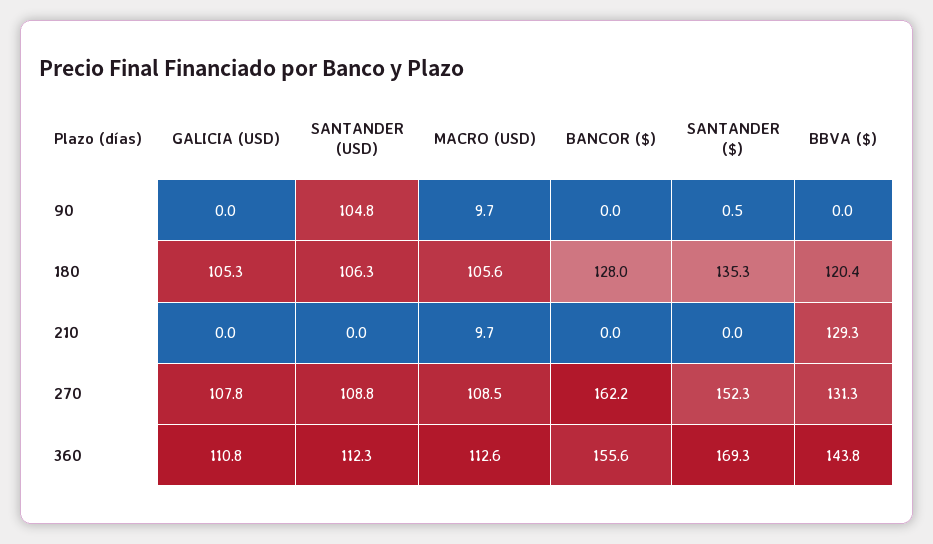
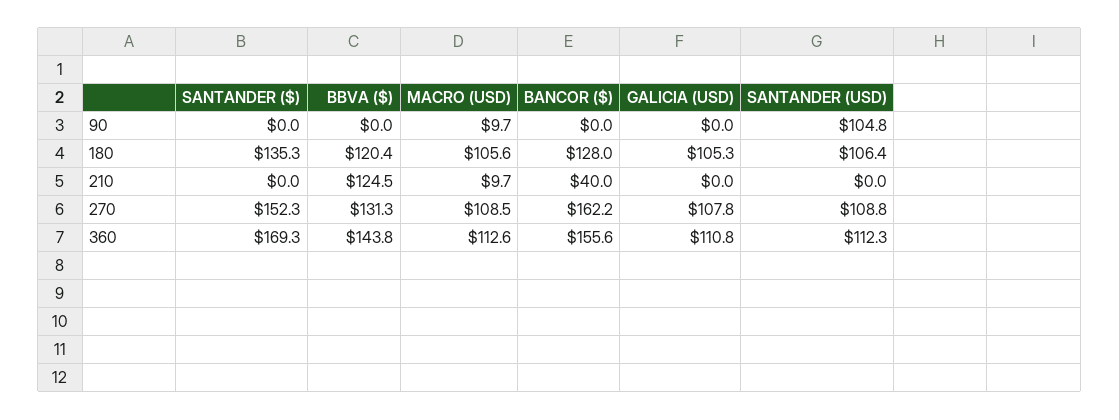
SANTANDER ($), 90: 0.5 -> 0
SANTANDER (USD), 180: 106.3 -> 106.4
BANCOR ($), 210: 0 -> 40
BBVA ($), 210: 129.3 -> 124.5

